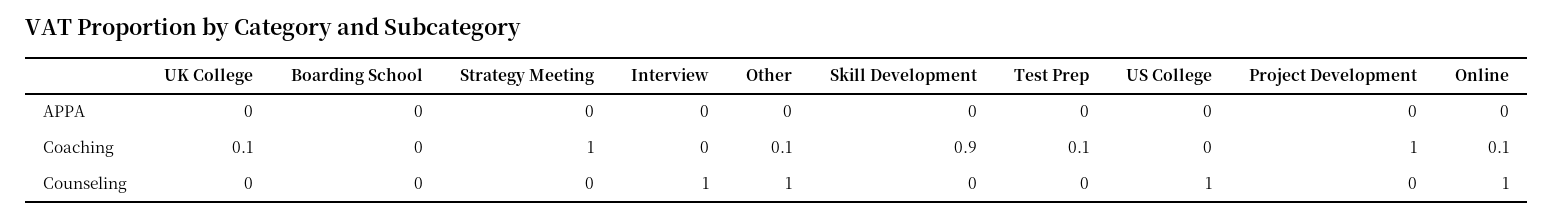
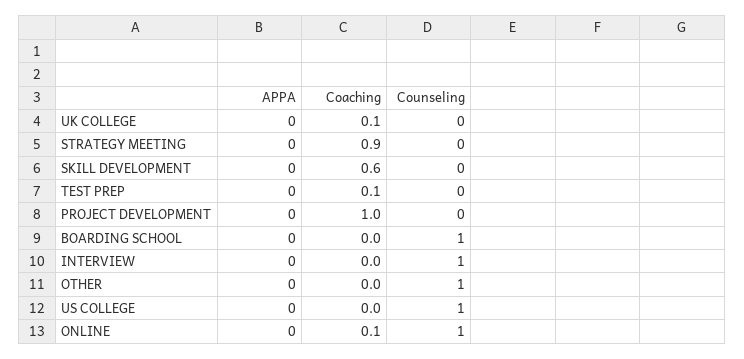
Strategy Meeting, Coaching: 1 -> 0.9
Other, Coaching: 0.1 -> 0
Skill Development, Coaching: 0.9 -> 0.6
Boarding School, Counseling: 0 -> 1

